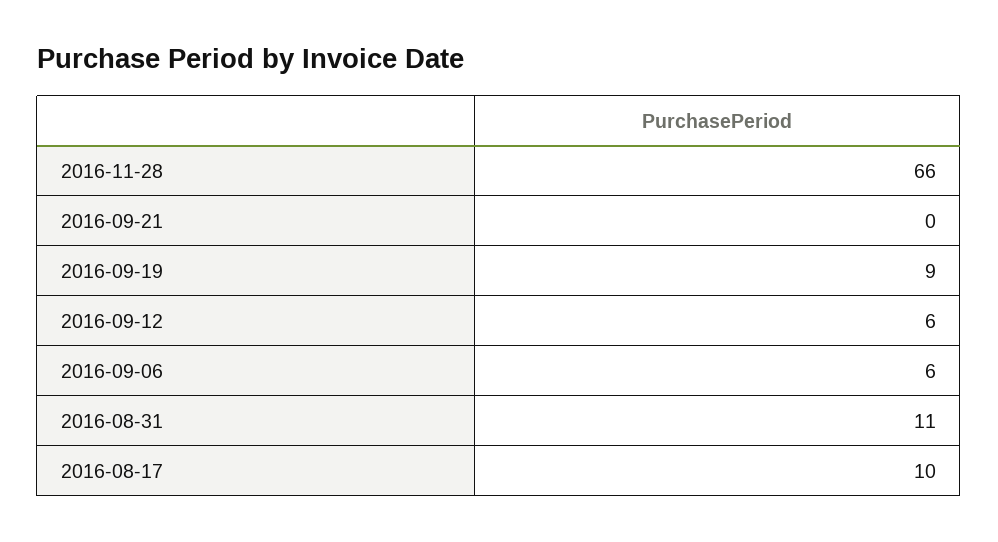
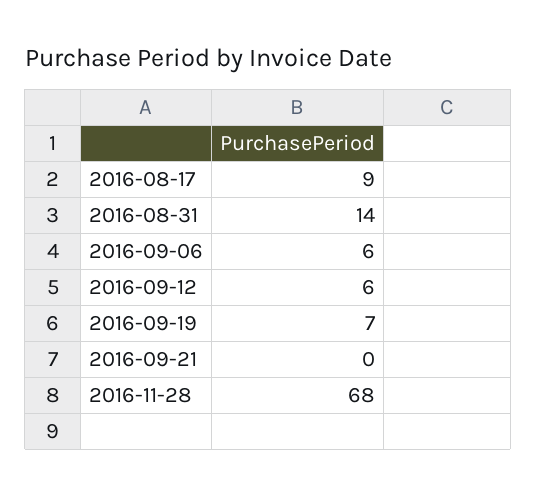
2016-11-28: 66 -> 68
2016-09-19: 9 -> 7
2016-08-31: 11 -> 14
2016-08-17: 10 -> 9

